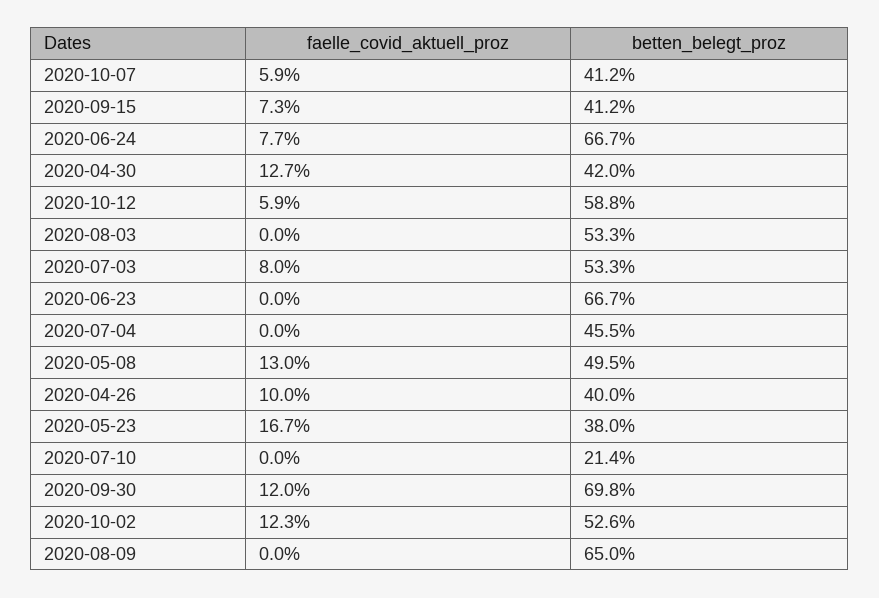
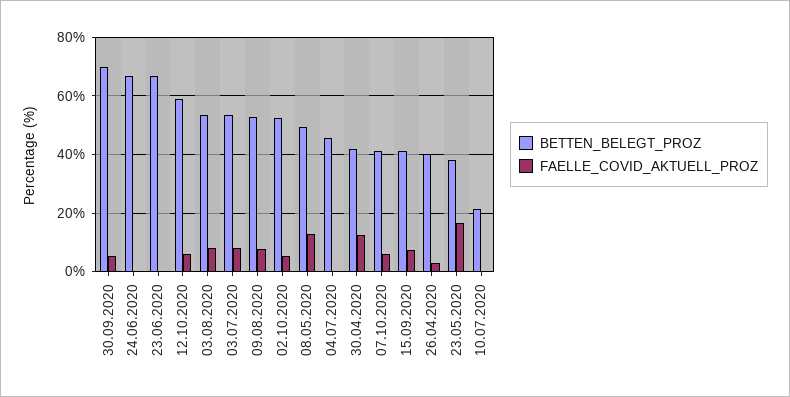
faelle_covid_aktuell_proz, 2020-06-24: 7.7 -> 0
faelle_covid_aktuell_proz, 2020-08-03: 0 -> 7.5
faelle_covid_aktuell_proz, 2020-04-26: 10 -> 2.5
faelle_covid_aktuell_proz, 2020-09-30: 12 -> 5
faelle_covid_aktuell_proz, 2020-10-02: 12.3 -> 5
faelle_covid_aktuell_proz, 2020-08-09: 0 -> 7.5
betten_belegt_proz, 2020-08-09: 65 -> 52.5

